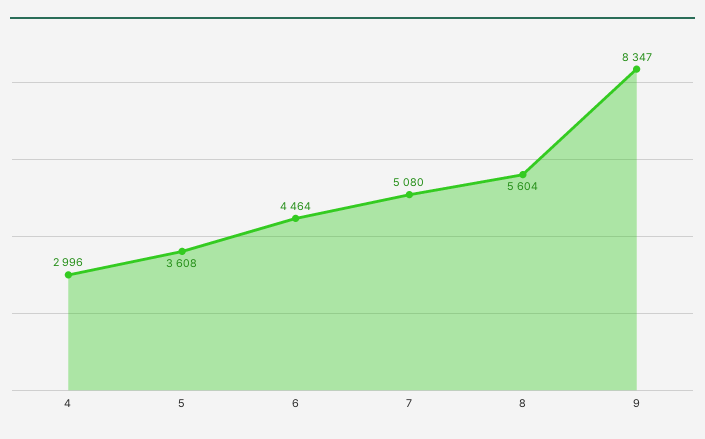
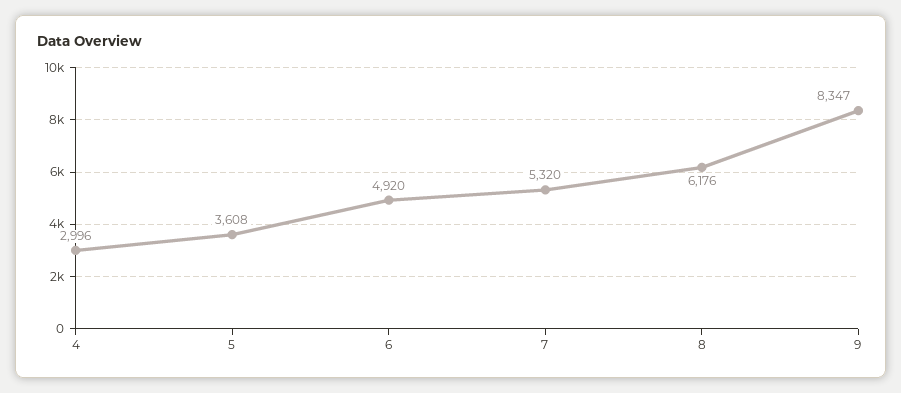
6: 4464 -> 4920
7: 5080 -> 5320
8: 5604 -> 6176

